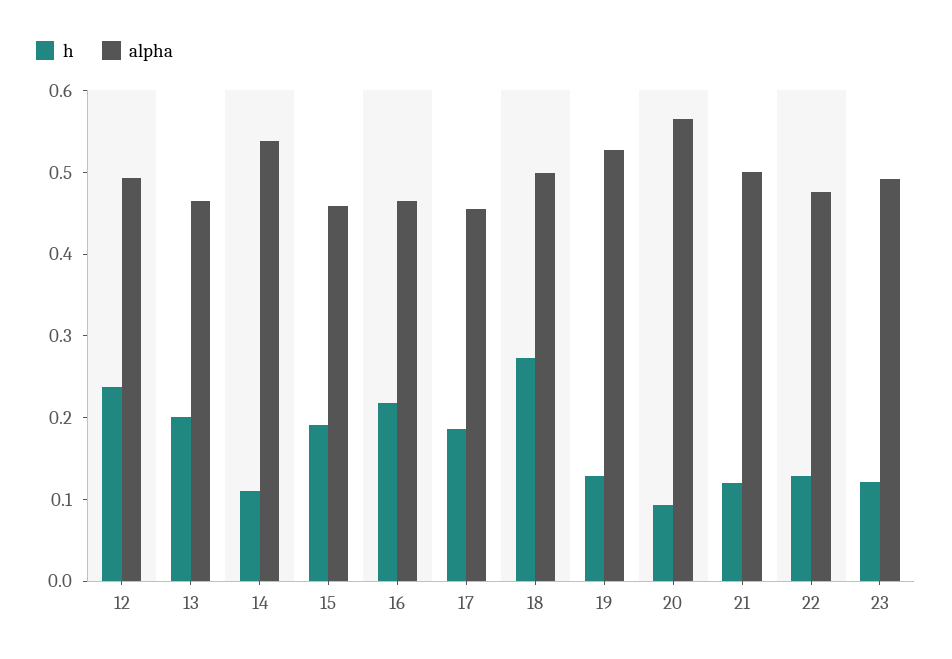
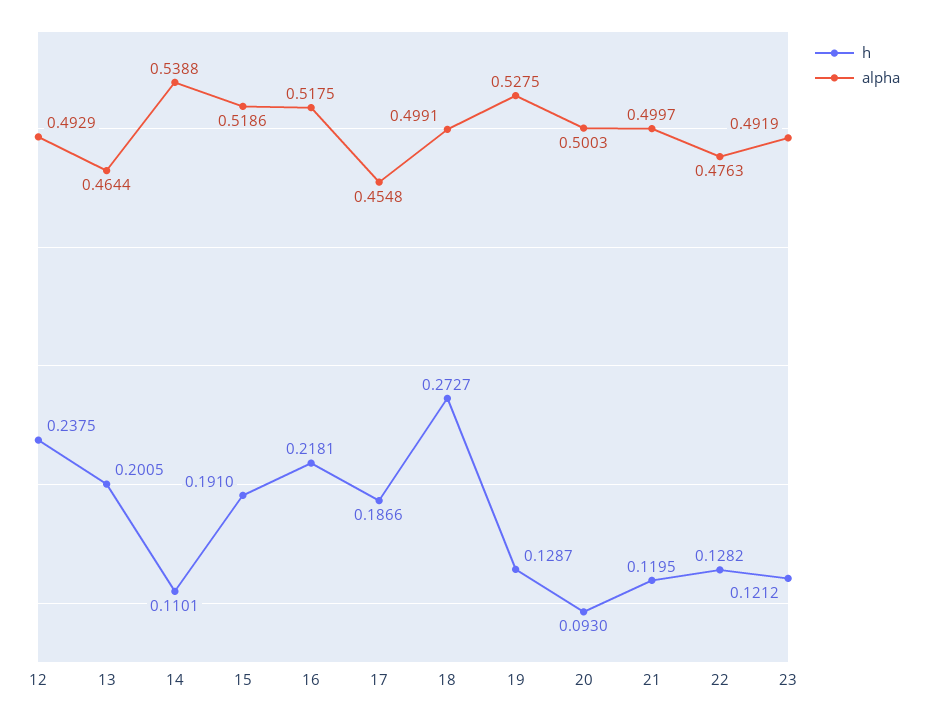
alpha, 15: 0.46 -> 0.5186
alpha, 16: 0.46 -> 0.5175
alpha, 20: 0.56 -> 0.5003

